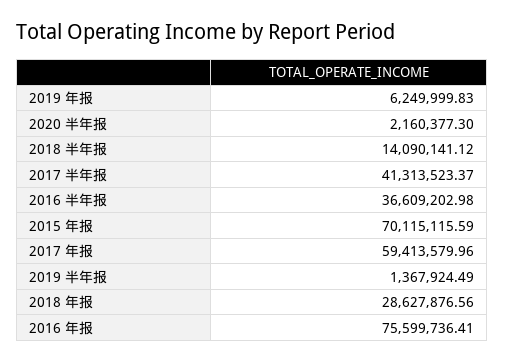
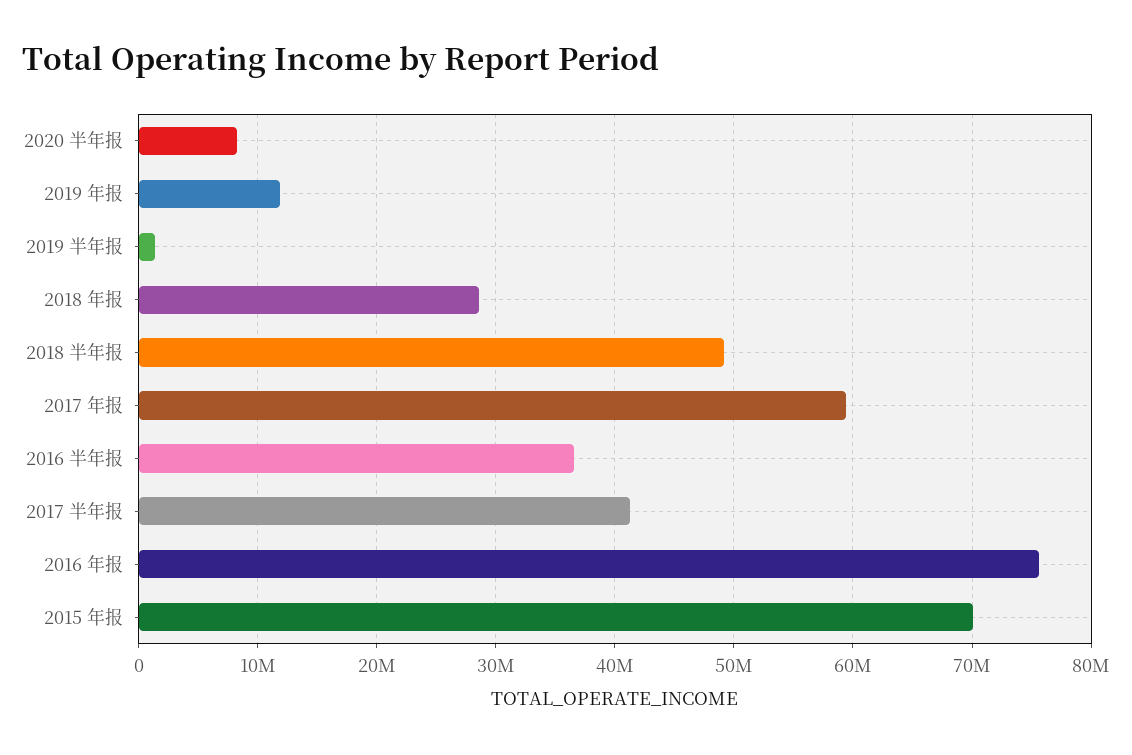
2019 年报: 6249999.83 -> 12000000
2020 半年报: 2160377.3 -> 8000000
2018 半年报: 14090141.12 -> 49000000

